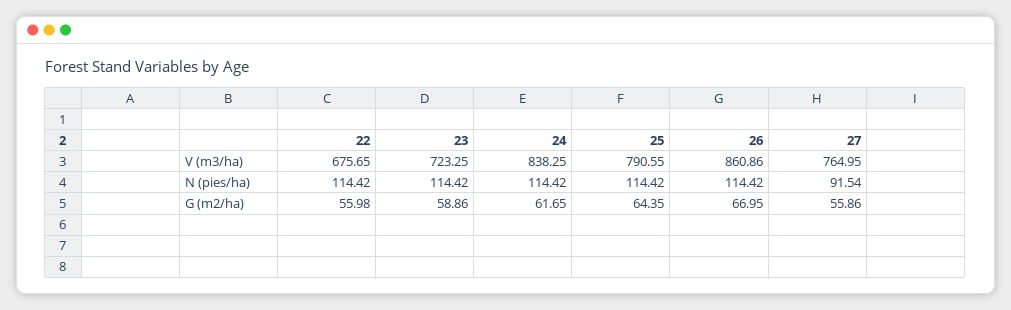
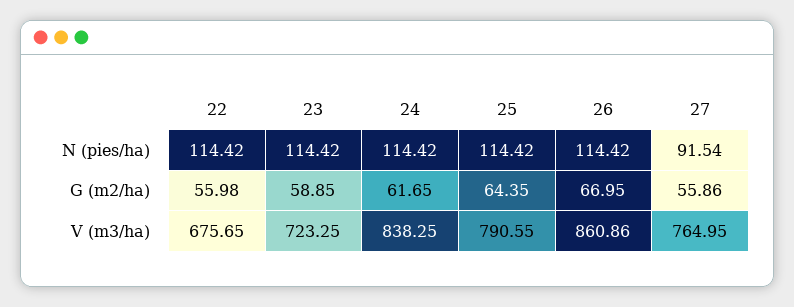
23, G (m2/ha): 58.86 -> 58.85

